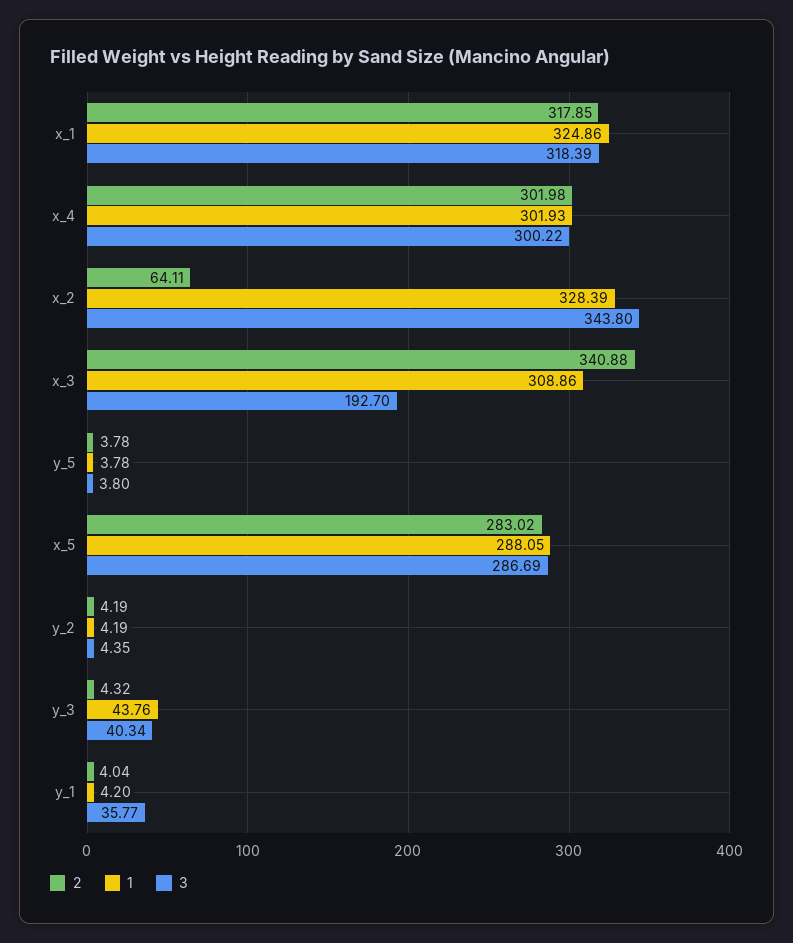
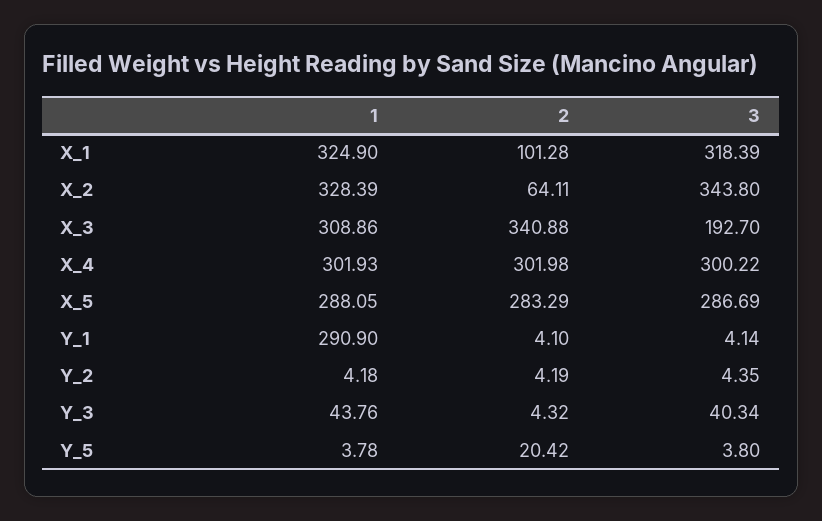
2, x_1: 317.85 -> 101.28
1, x_1: 324.86 -> 324.9
2, y_5: 3.78 -> 20.42
2, x_5: 283.02 -> 283.29
1, y_2: 4.19 -> 4.18
2, y_1: 4.04 -> 4.1
1, y_1: 4.2 -> 290.9
3, y_1: 35.77 -> 4.14

